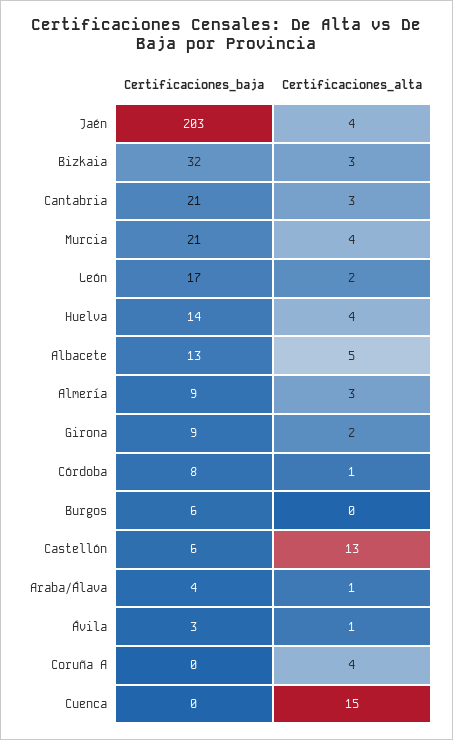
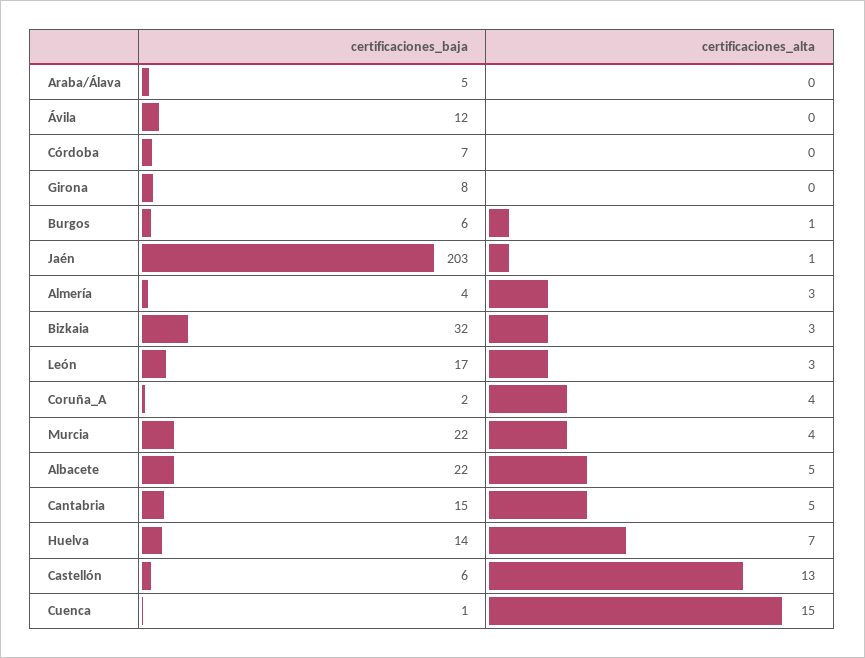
Certificaciones_alta, Jaén: 4 -> 1
Certificaciones_baja, Cantabria: 21 -> 15
Certificaciones_alta, Cantabria: 3 -> 5
Certificaciones_baja, Murcia: 21 -> 22
Certificaciones_alta, León: 2 -> 3
Certificaciones_alta, Huelva: 4 -> 7
Certificaciones_baja, Albacete: 13 -> 22
Certificaciones_baja, Almería: 9 -> 4
Certificaciones_baja, Girona: 9 -> 8
Certificaciones_alta, Girona: 2 -> 0
Certificaciones_baja, Córdoba: 8 -> 7
Certificaciones_alta, Córdoba: 1 -> 0
Certificaciones_alta, Burgos: 0 -> 1
Certificaciones_baja, Araba/Álava: 4 -> 5
Certificaciones_alta, Araba/Álava: 1 -> 0
Certificaciones_baja, Ávila: 3 -> 12
Certificaciones_alta, Ávila: 1 -> 0
Certificaciones_baja, Coruña A: 0 -> 2
Certificaciones_baja, Cuenca: 0 -> 1

